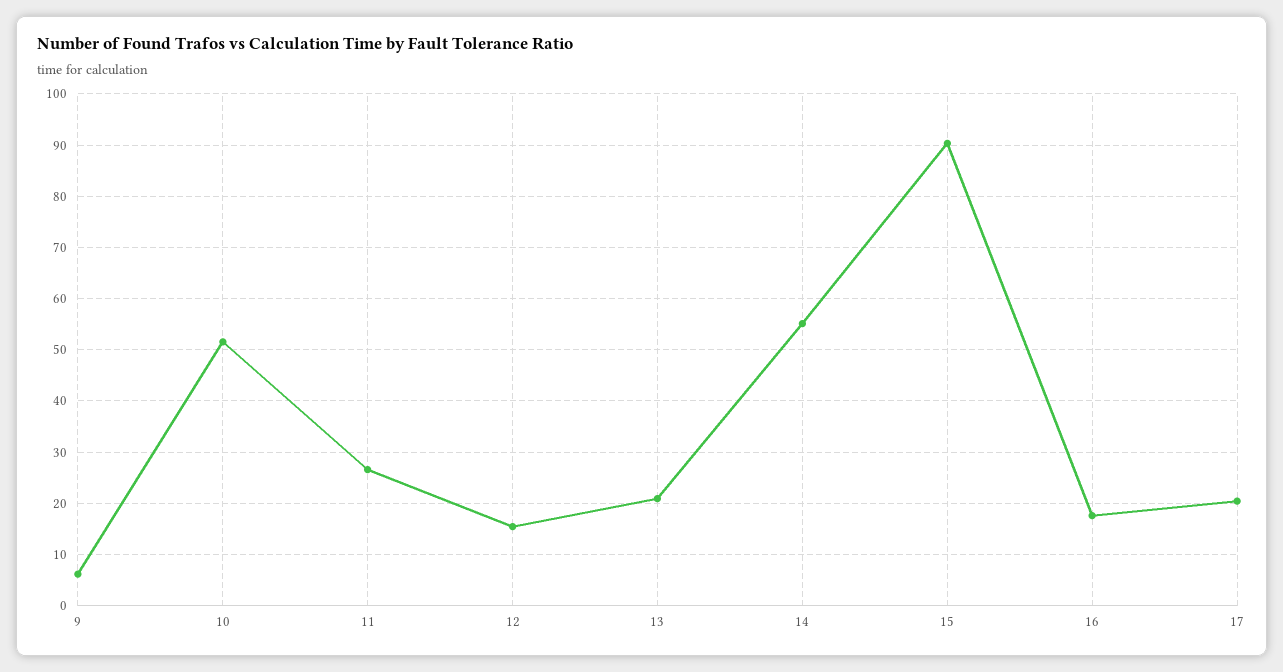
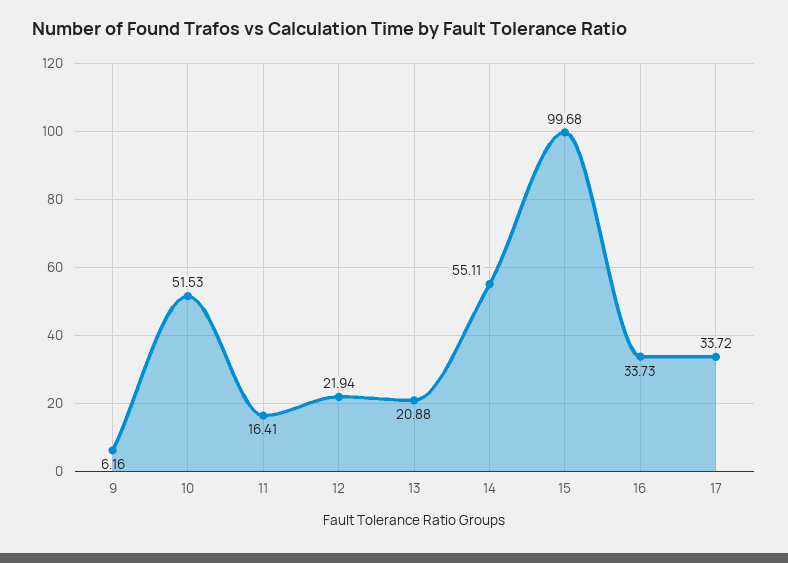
11: 26 -> 16.41
12: 16 -> 21.94
15: 90 -> 99.68
16: 18 -> 33.73
17: 20 -> 33.72

